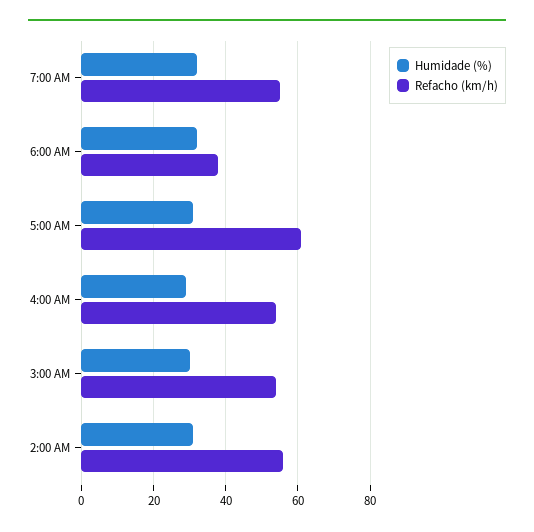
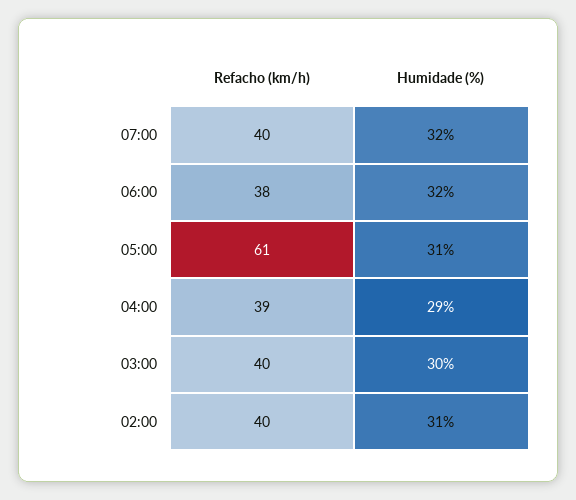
Refacho (km/h), 7:00 AM: 55 -> 40
Refacho (km/h), 4:00 AM: 55 -> 39
Refacho (km/h), 3:00 AM: 55 -> 40
Refacho (km/h), 2:00 AM: 55 -> 40

